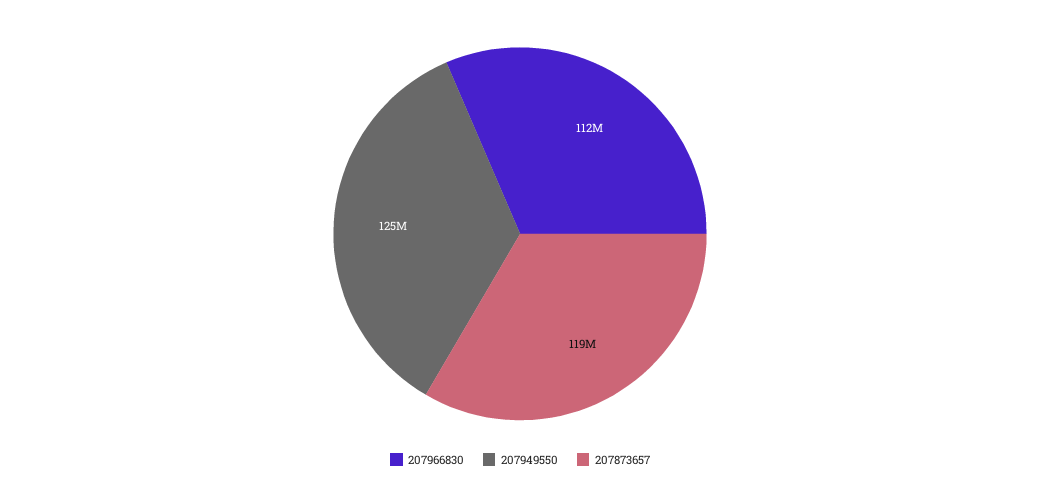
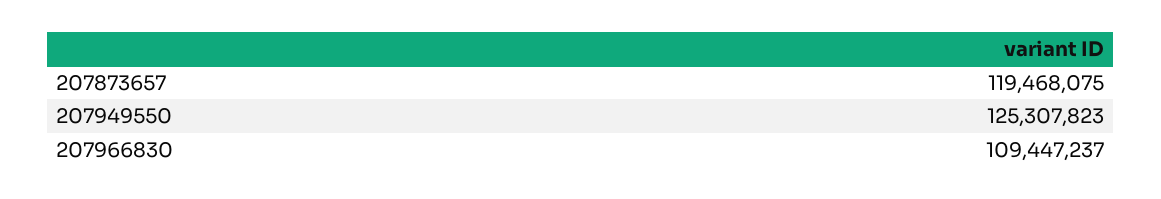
207966830: 112000000 -> 109447237

